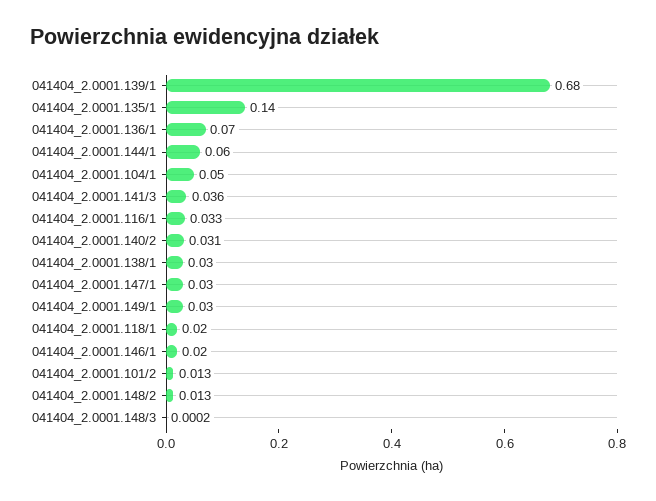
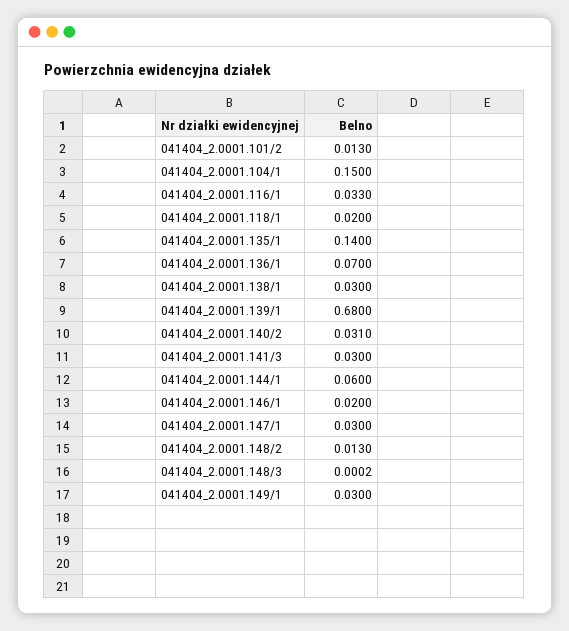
041404_2.0001.104/1: 0.05 -> 0.15
041404_2.0001.141/3: 0.036 -> 0.03

